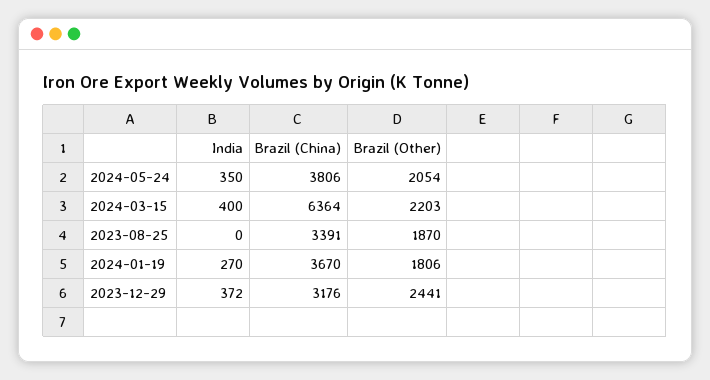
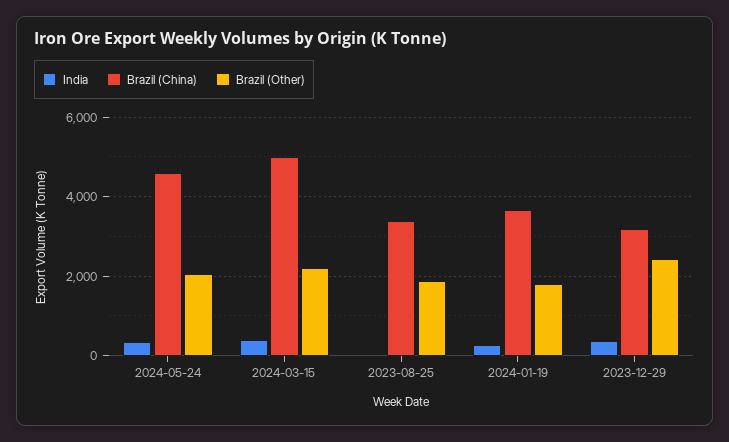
Brazil (China), 2024-05-24: 3806 -> 4600
Brazil (China), 2024-03-15: 6364 -> 5000

